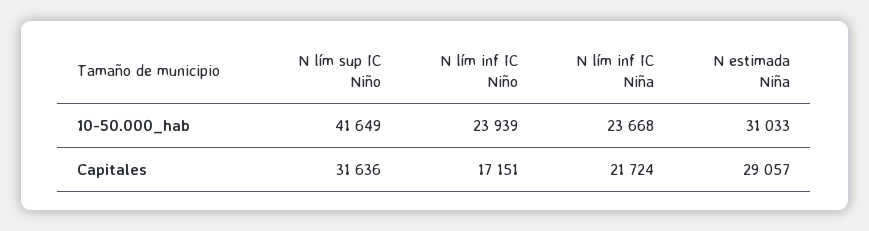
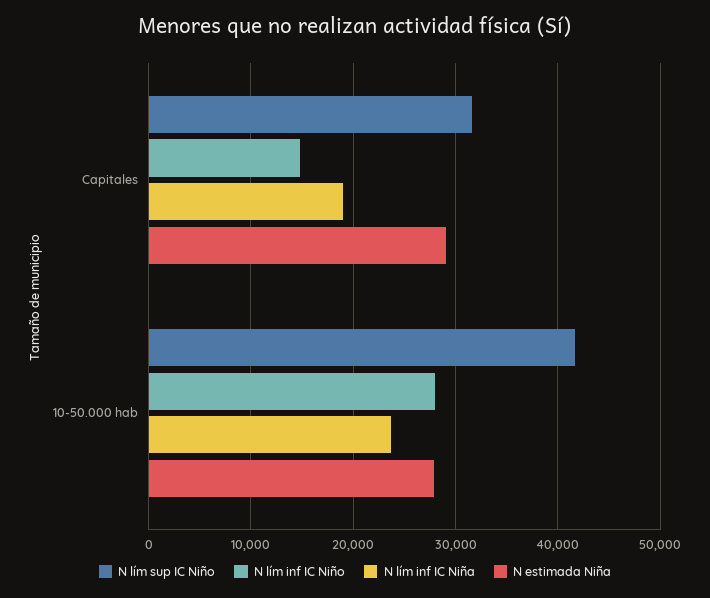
N lím inf IC Niño, 10-50.000_hab: 23939 -> 28000
N estimada Niña, 10-50.000_hab: 31033 -> 28000
N lím inf IC Niño, Capitales: 17151 -> 15000
N lím inf IC Niña, Capitales: 21724 -> 19000

